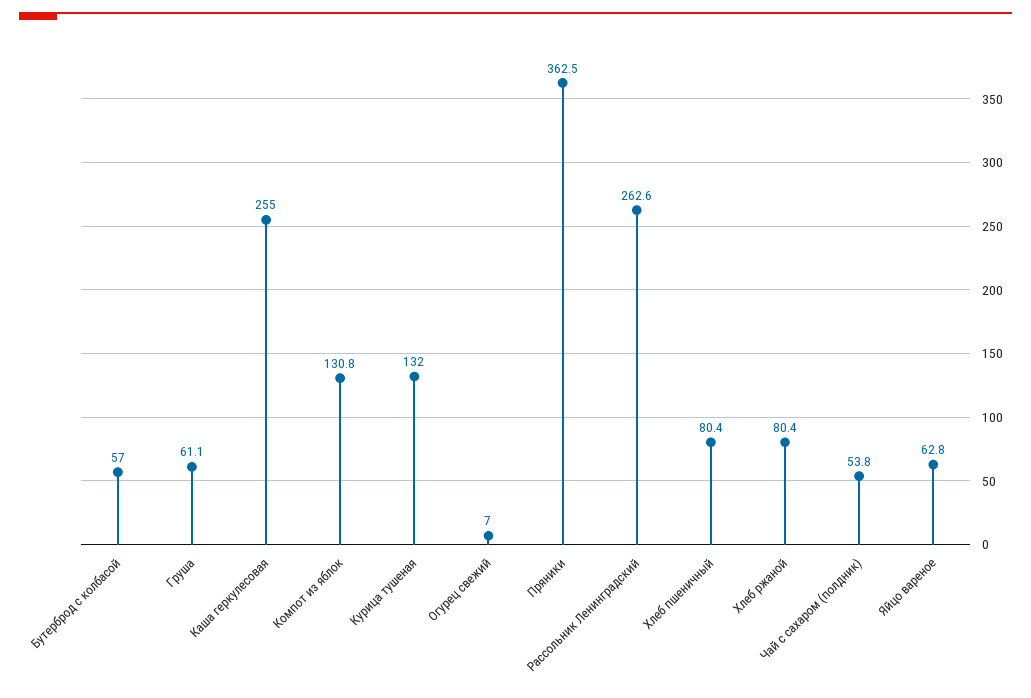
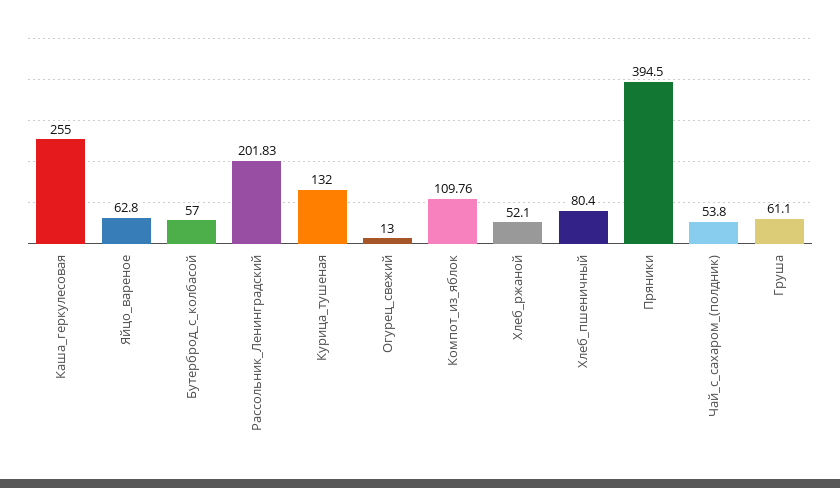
Компот из яблок: 130.8 -> 109.76
Огурец свежий: 7 -> 13
Пряники: 362.5 -> 394.5
Рассольник Ленинградский: 262.6 -> 201.83
Хлеб ржаной: 80.4 -> 52.1

